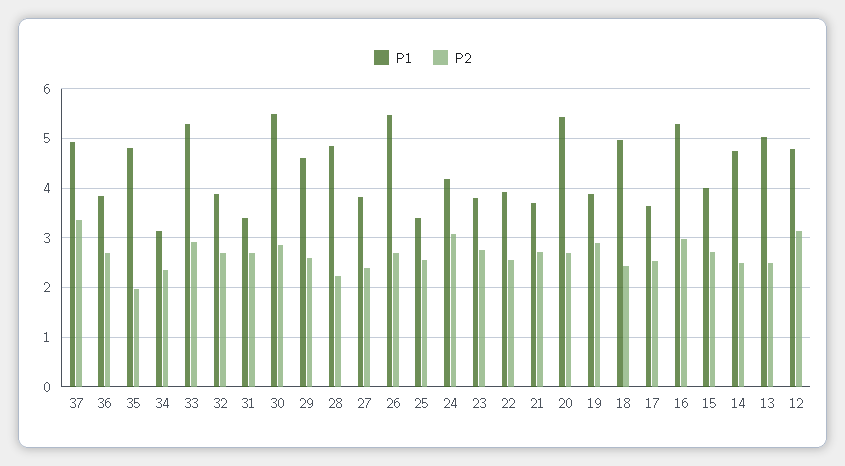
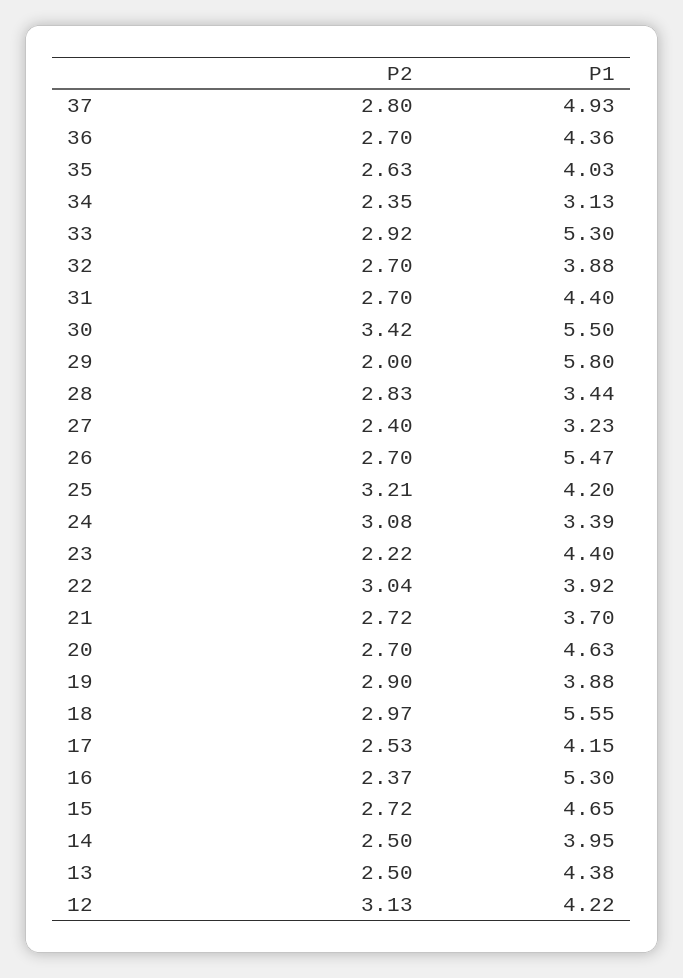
P2, 37: 3.4 -> 2.8
P1, 36: 3.8 -> 4.36
P1, 35: 4.8 -> 4.03
P2, 35: 2 -> 2.63
P1, 31: 3.4 -> 4.4
P2, 30: 2.8 -> 3.42
P1, 29: 4.6 -> 5.8
P2, 29: 2.6 -> 2
P1, 28: 4.8 -> 3.44
P2, 28: 2.2 -> 2.83
P1, 27: 3.8 -> 3.23
P1, 25: 3.4 -> 4.2
P2, 25: 2.6 -> 3.21
P1, 24: 4.2 -> 3.39
P1, 23: 3.8 -> 4.4
P2, 23: 2.8 -> 2.22
P2, 22: 2.6 -> 3.04
P1, 20: 5.4 -> 4.63
P1, 18: 5 -> 5.55
P2, 18: 2.4 -> 2.97
P1, 17: 3.6 -> 4.15
P2, 16: 3 -> 2.37
P1, 15: 4 -> 4.65
P1, 14: 4.8 -> 3.95
P1, 13: 5 -> 4.38
P1, 12: 4.8 -> 4.22

